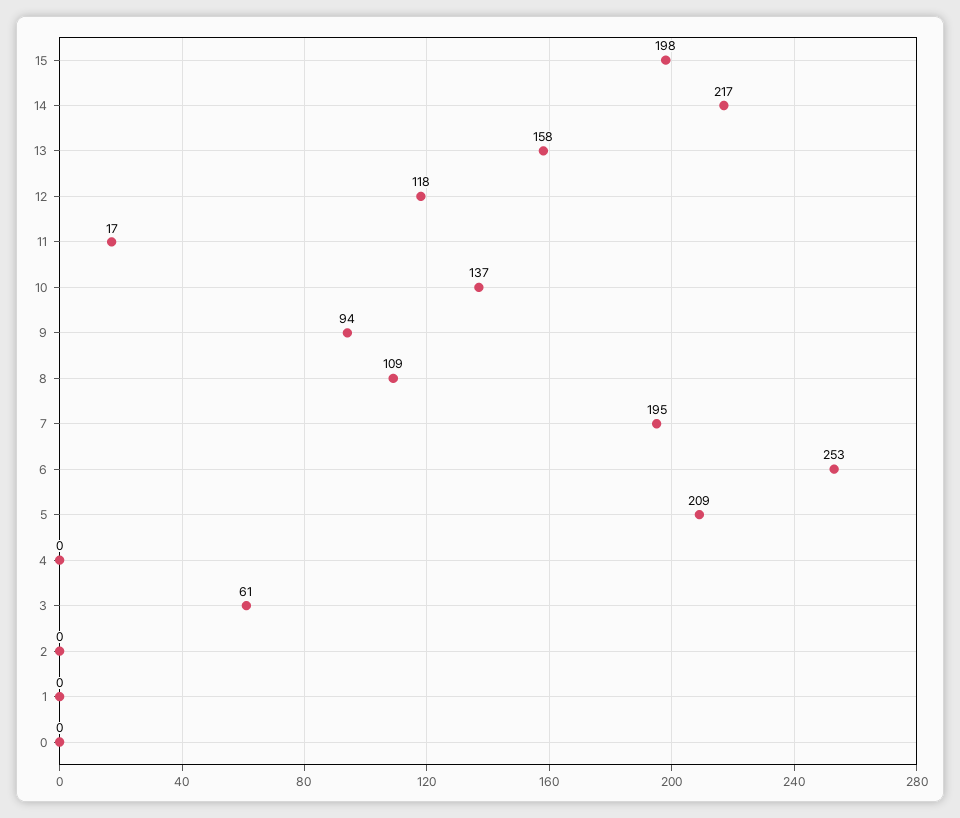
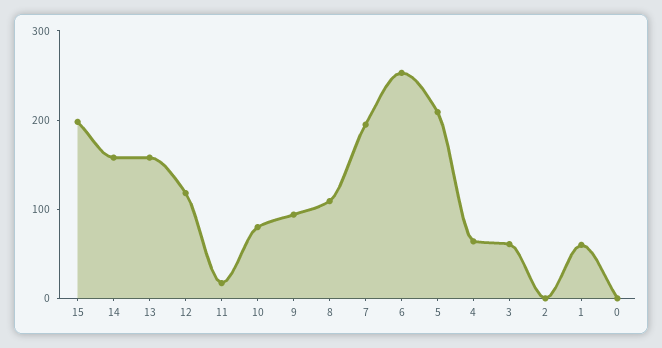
14: 217 -> 160
10: 137 -> 80
4: 0 -> 60
1: 0 -> 60

